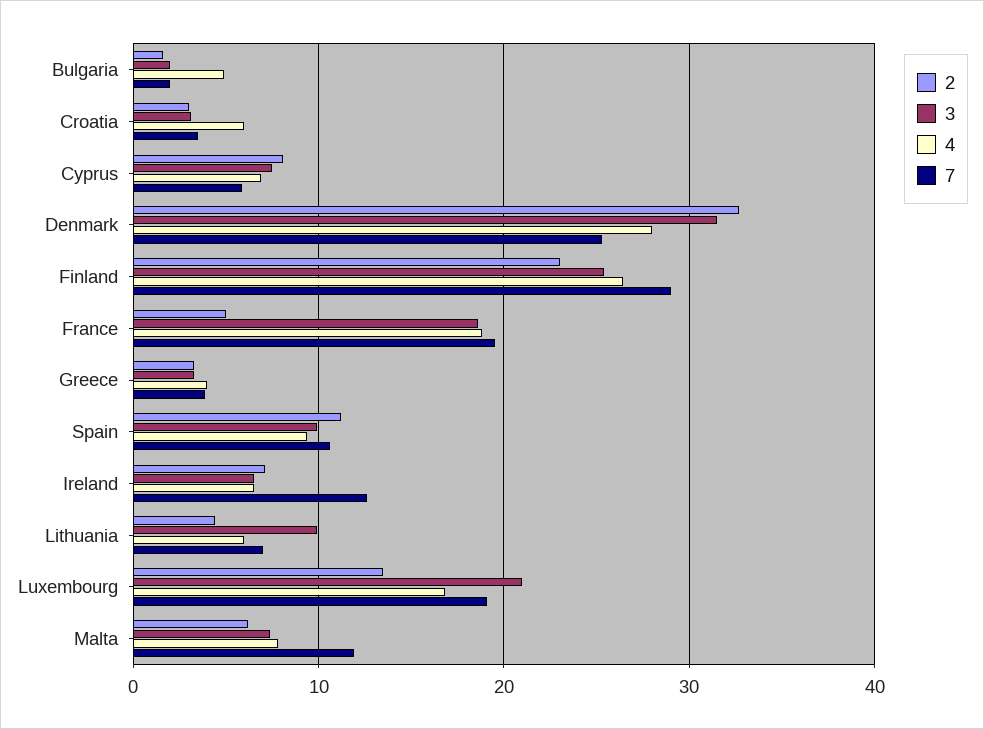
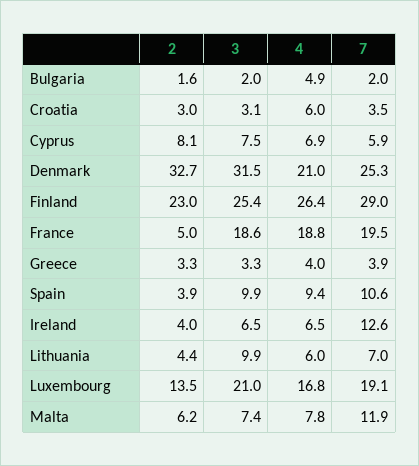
4, Denmark: 28 -> 21
2, Spain: 11 -> 3.9
2, Ireland: 7 -> 4

